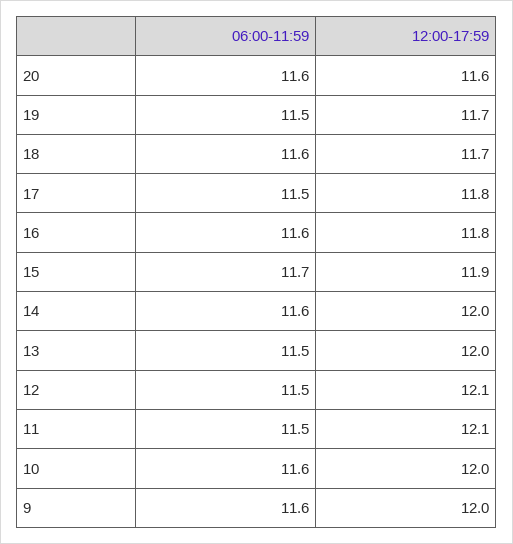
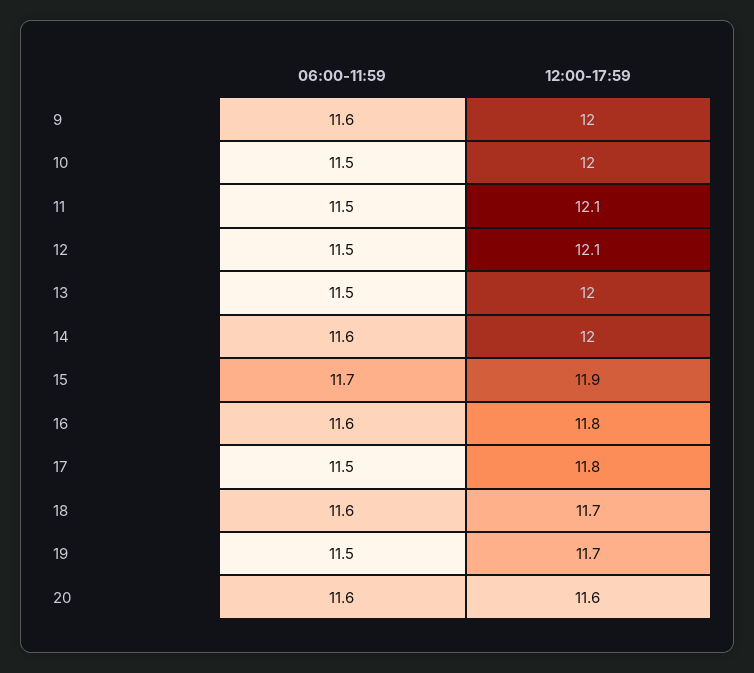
06:00-11:59, 10: 11.6 -> 11.5

